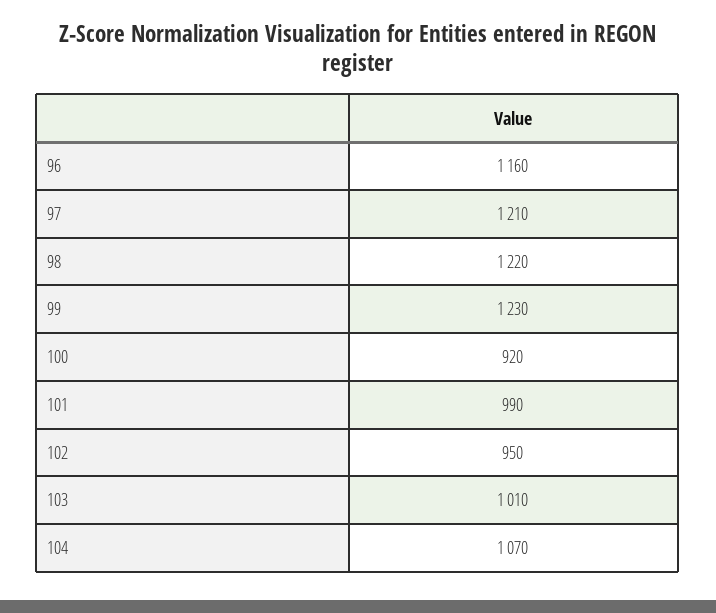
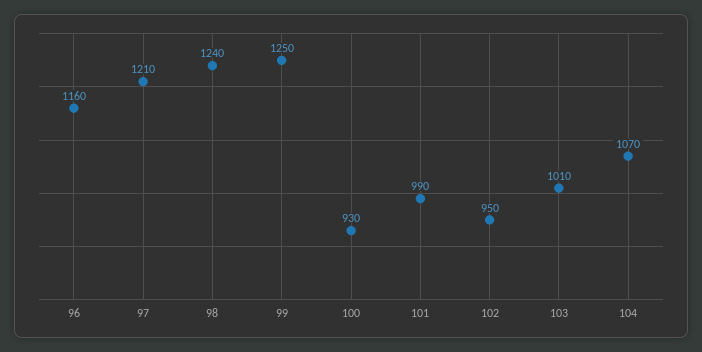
98: 1220 -> 1240
99: 1230 -> 1250
100: 920 -> 930

